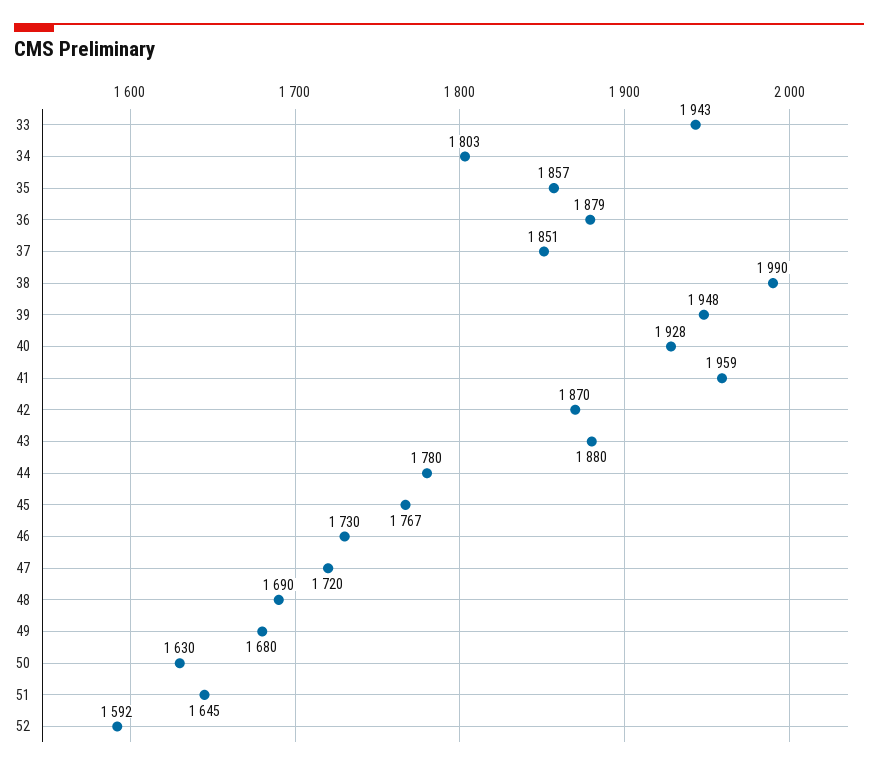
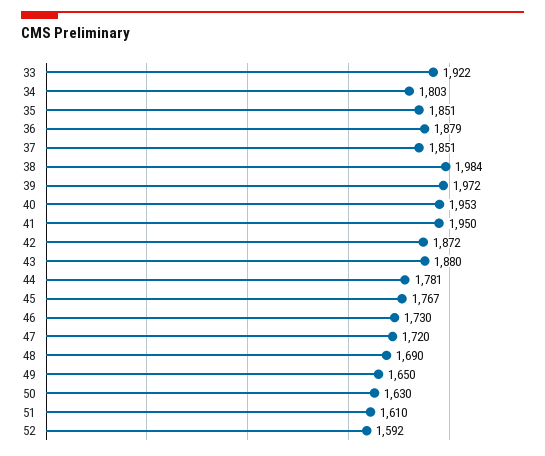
33: 1943 -> 1922
35: 1857 -> 1851
38: 1990 -> 1984
39: 1948 -> 1972
40: 1928 -> 1953
41: 1959 -> 1950
42: 1870 -> 1872
44: 1780 -> 1781
49: 1680 -> 1650
51: 1645 -> 1610

